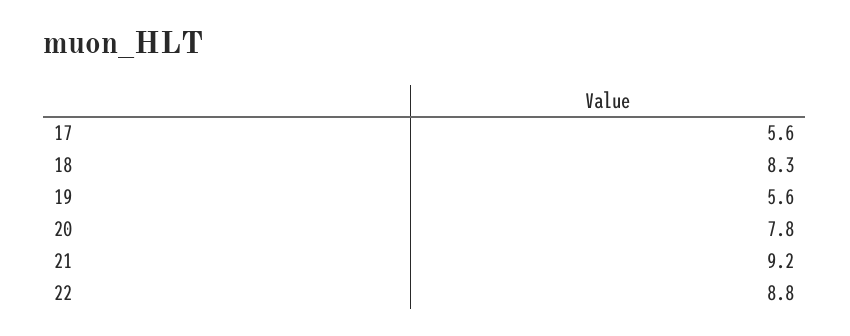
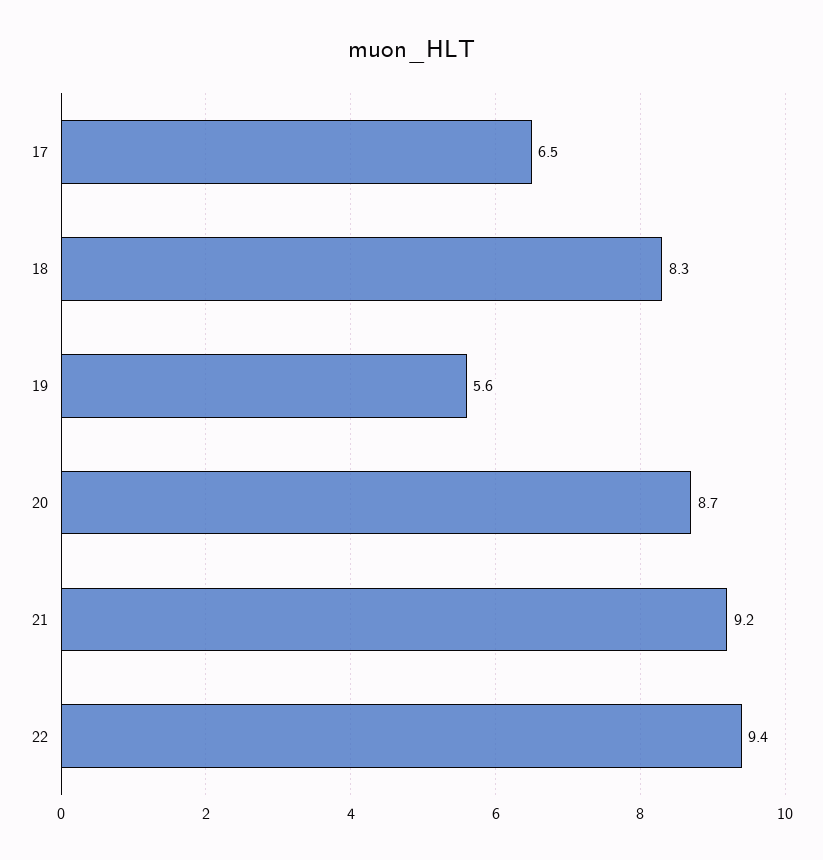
17: 5.6 -> 6.5
20: 7.8 -> 8.7
22: 8.8 -> 9.4

